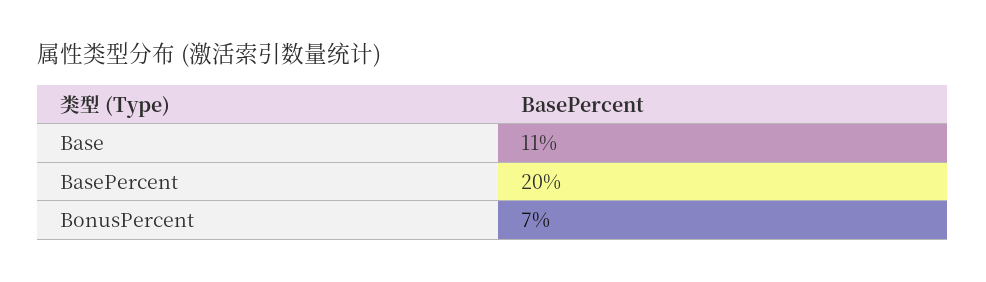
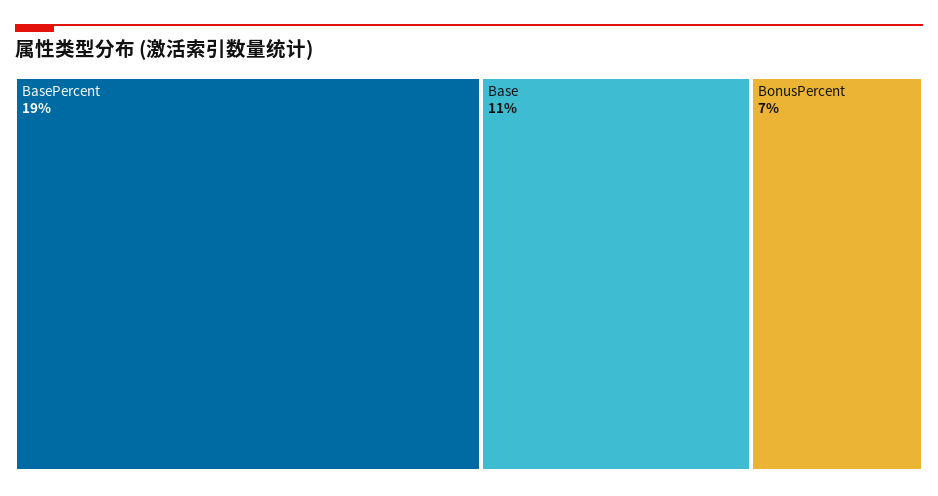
BasePercent: 20 -> 19

